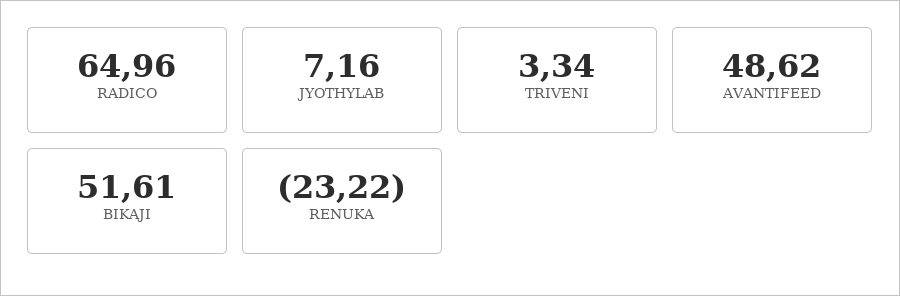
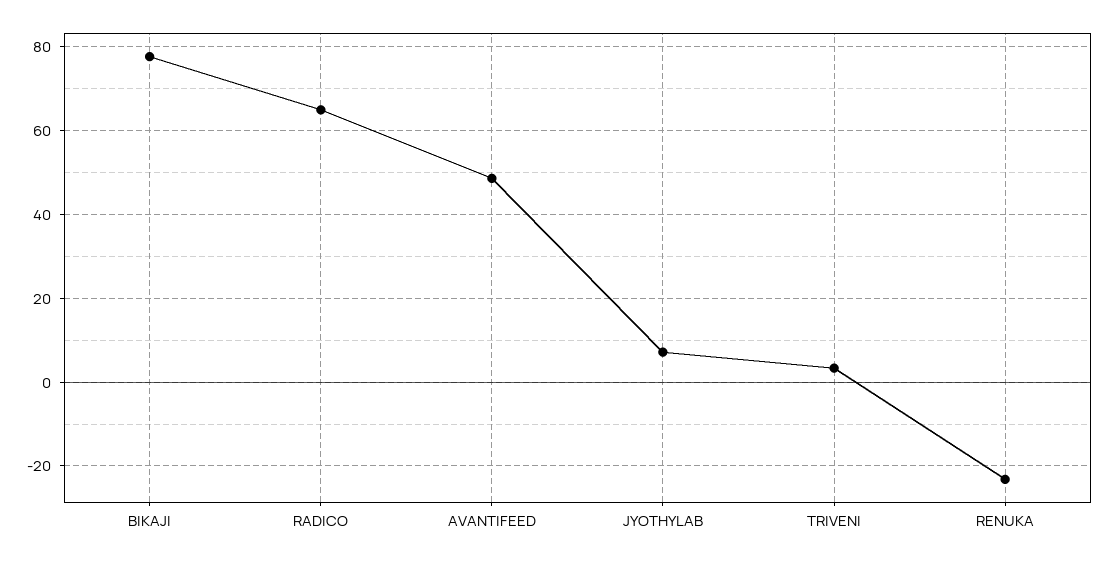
BIKAJI: 51.61 -> 78

